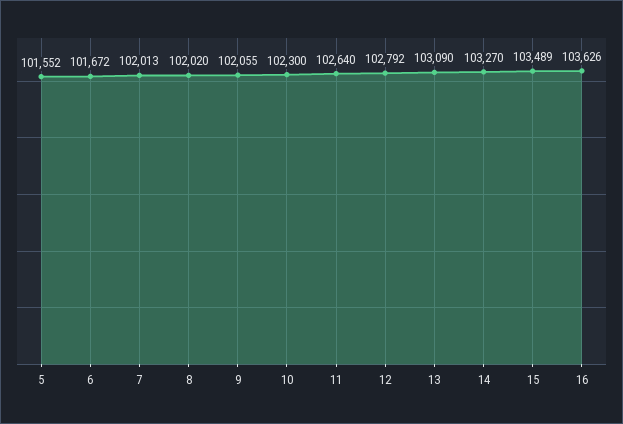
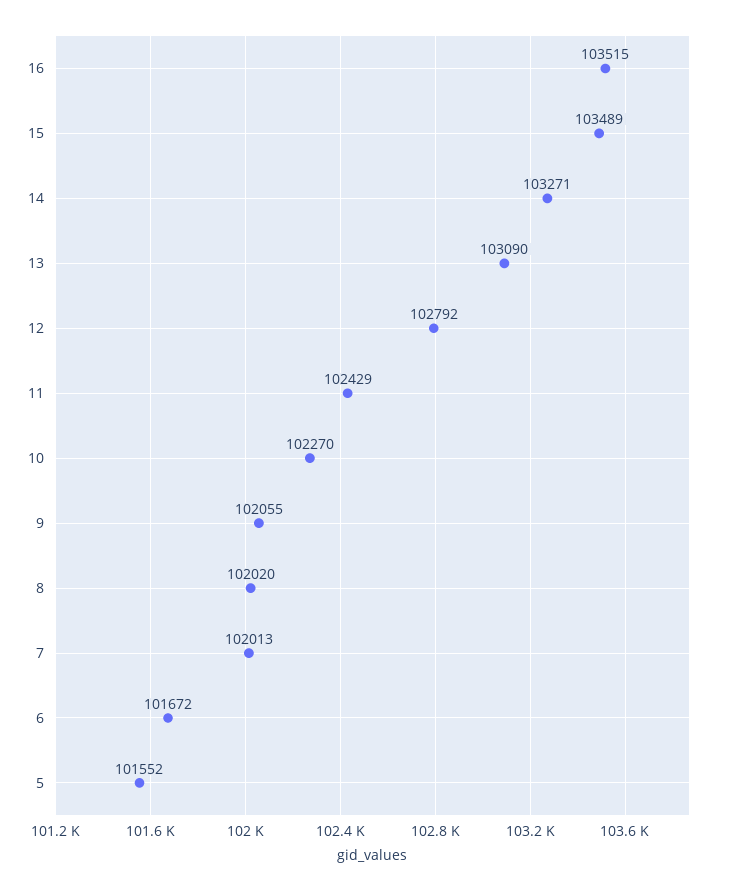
10: 102300 -> 102270
11: 102640 -> 102429
14: 103270 -> 103271
16: 103626 -> 103515

